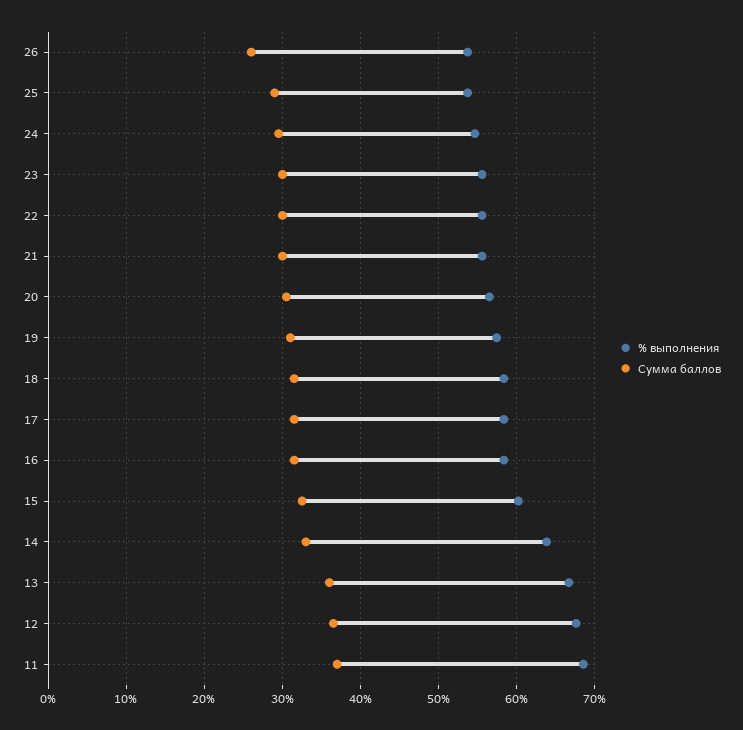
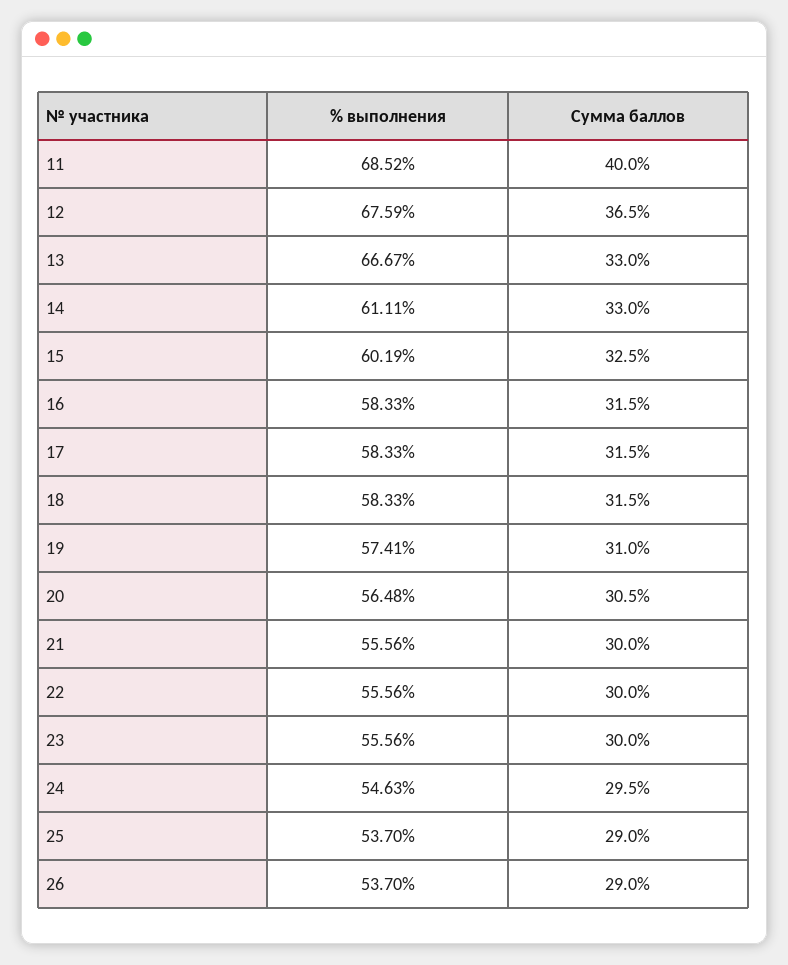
Сумма баллов, 26: 26 -> 29
% выполнения, 14: 64 -> 61.11
Сумма баллов, 13: 36 -> 33
Сумма баллов, 11: 37 -> 40

